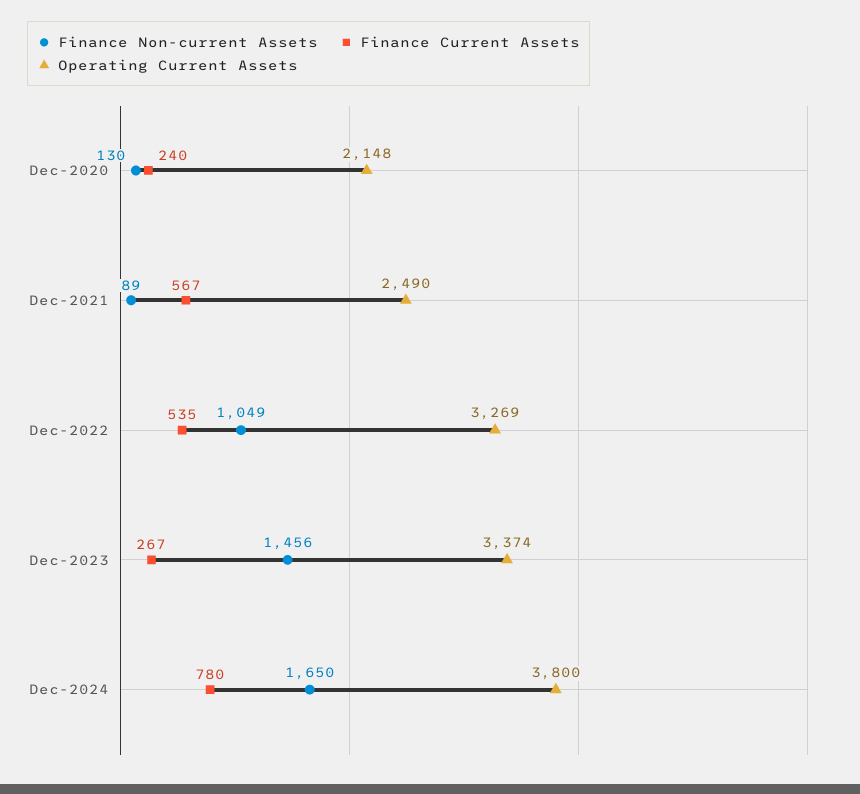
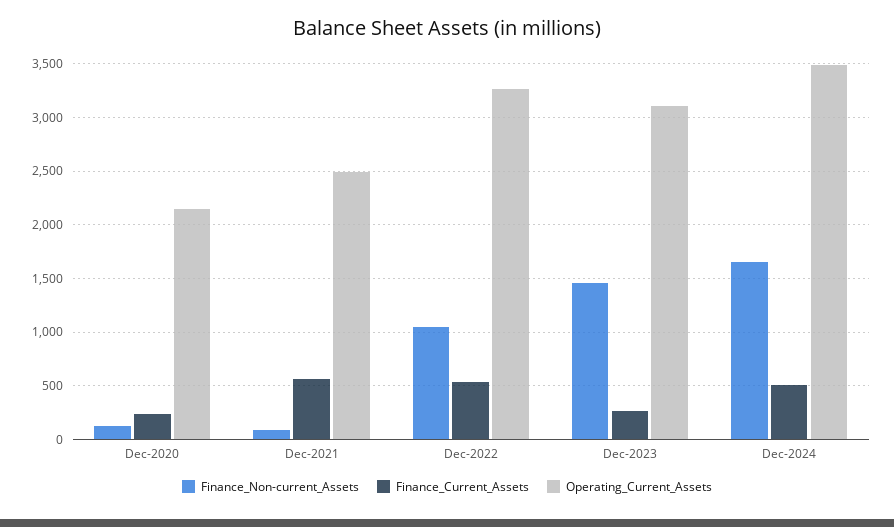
Operating Current Assets, Dec-2023: 3374 -> 3100
Finance Current Assets, Dec-2024: 780 -> 500
Operating Current Assets, Dec-2024: 3800 -> 3500

